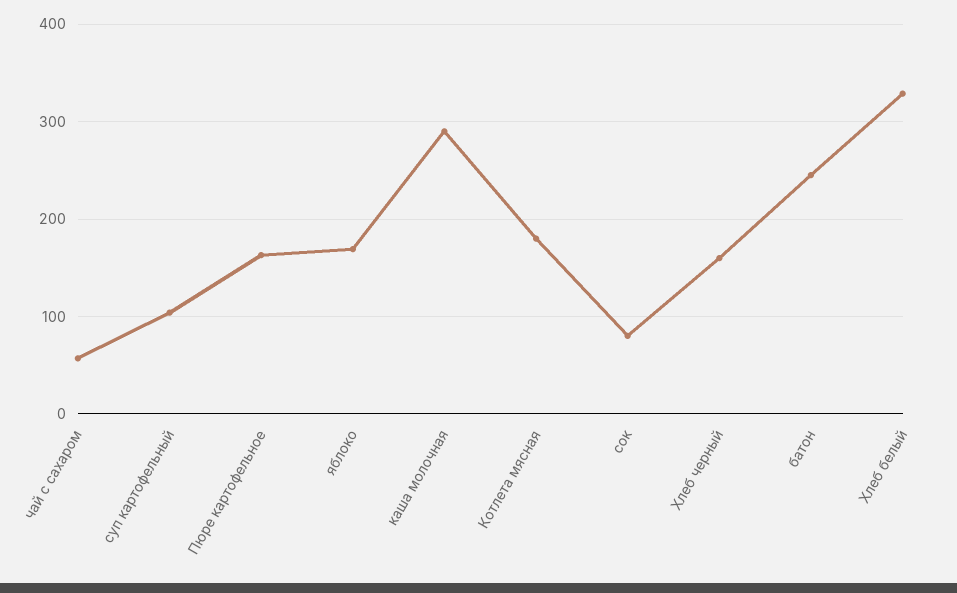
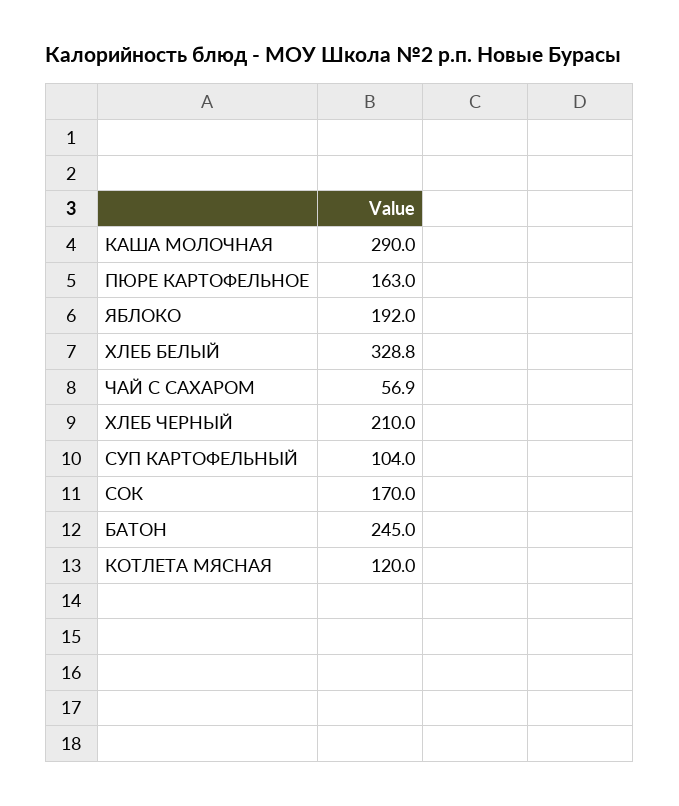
яблоко: 170 -> 192
Котлета мясная: 180 -> 120
сок: 80 -> 170
Хлеб черный: 160 -> 210

